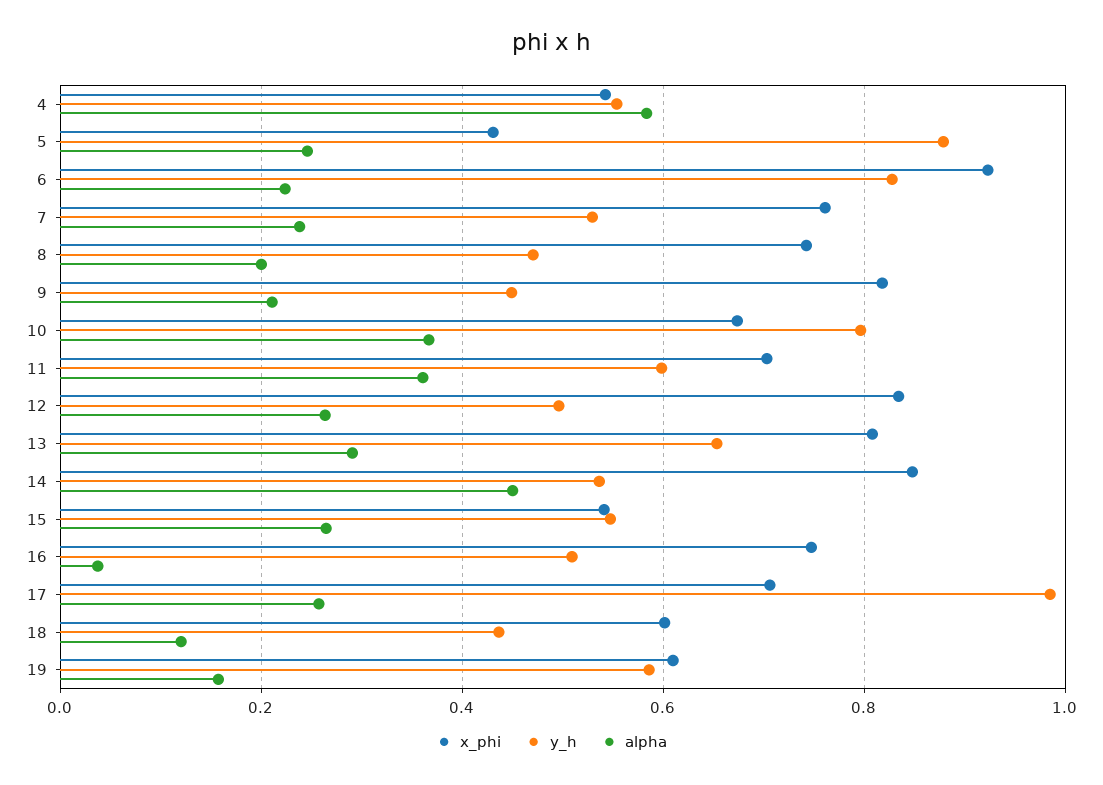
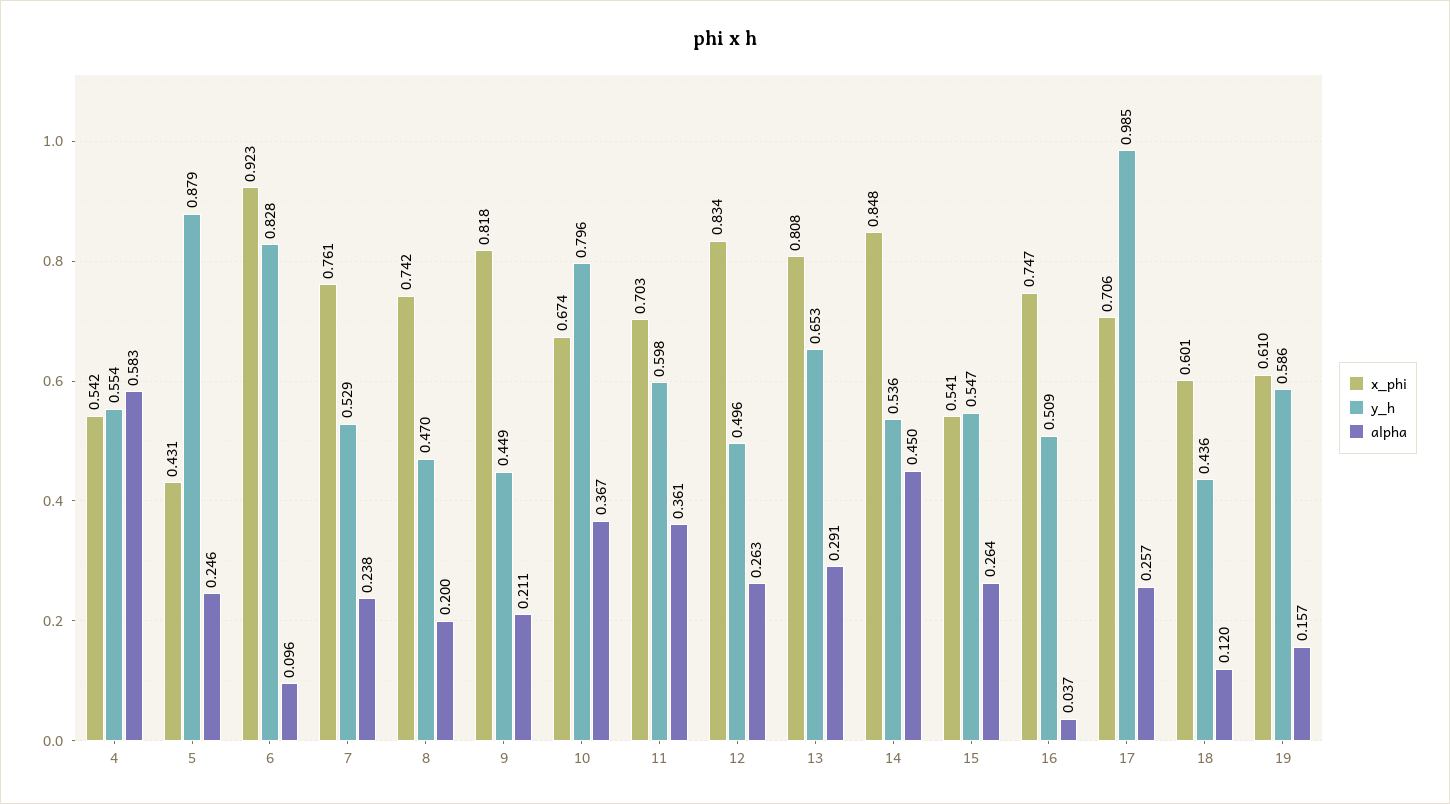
alpha, 6: 0.22 -> 0.096

